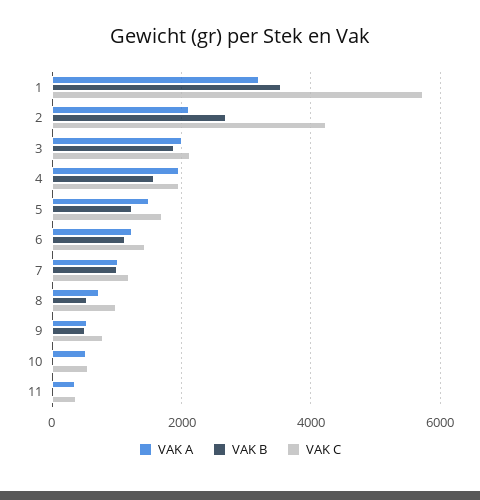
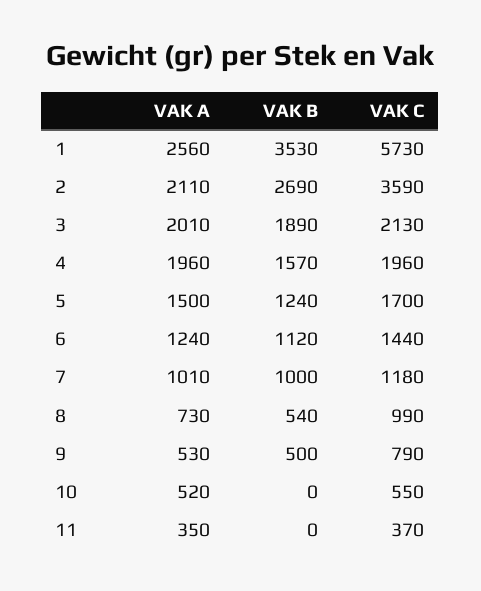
VAK A, 1: 3200 -> 2560
VAK C, 2: 4200 -> 3590

